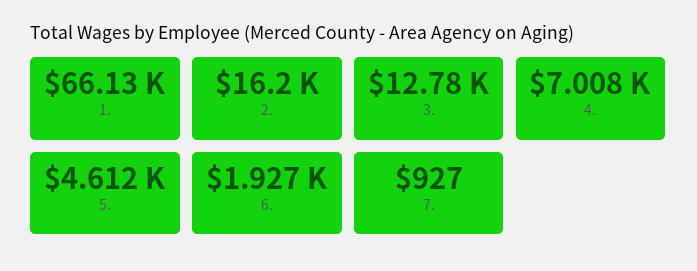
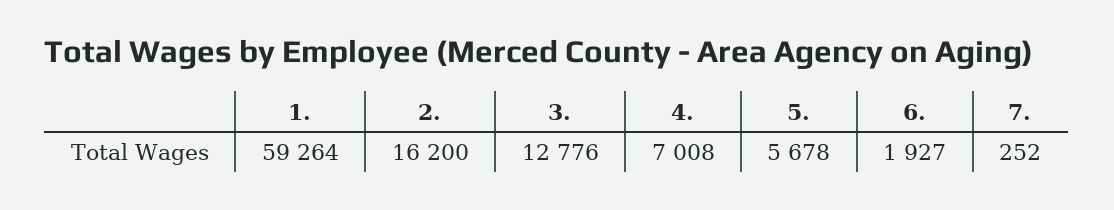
1.: 66130 -> 59264
5.: 4612 -> 5678
7.: 927 -> 252

